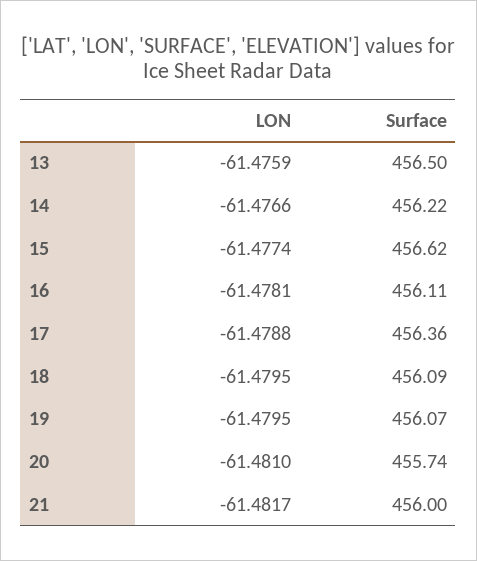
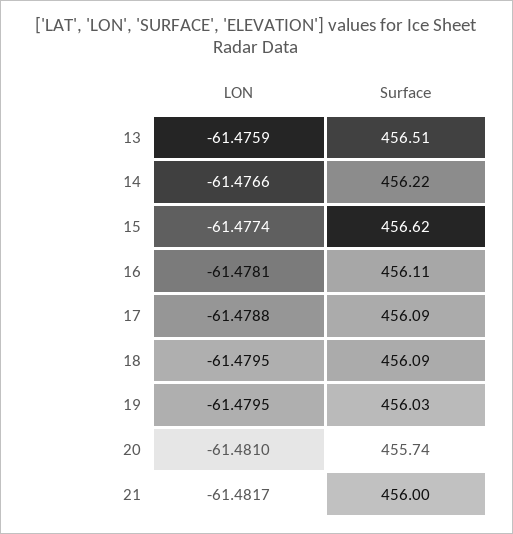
Surface, 13: 456.5 -> 456.51
Surface, 17: 456.36 -> 456.09
Surface, 19: 456.07 -> 456.03

